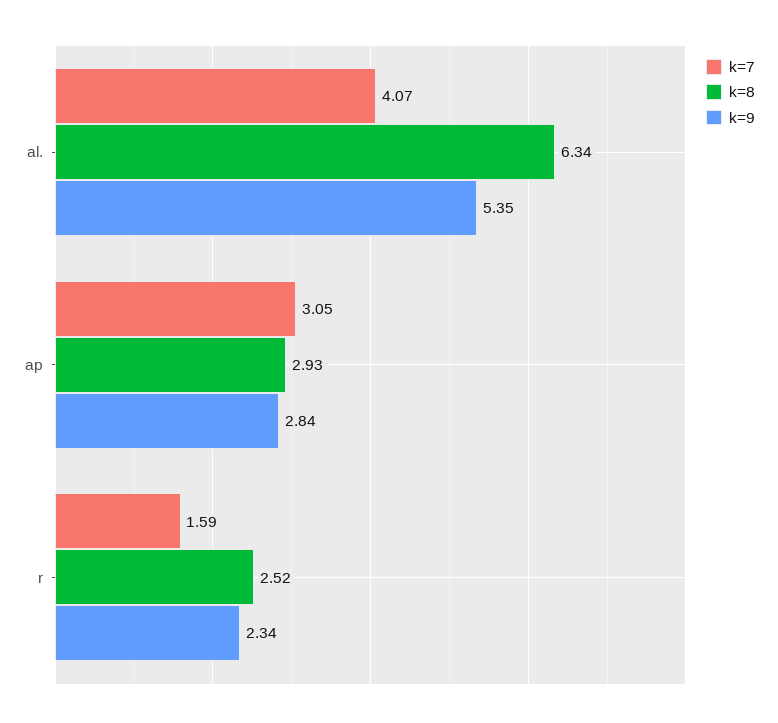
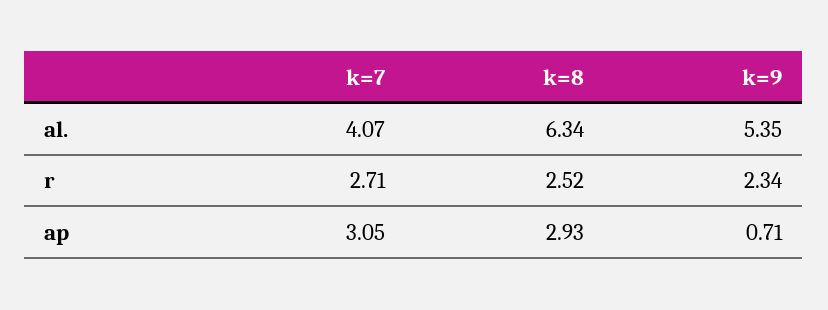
k=9, ap: 2.84 -> 0.71
k=7, r: 1.59 -> 2.71

